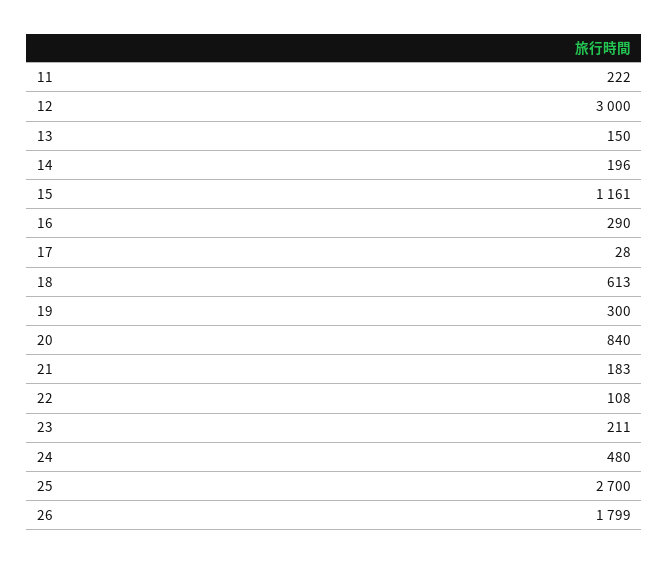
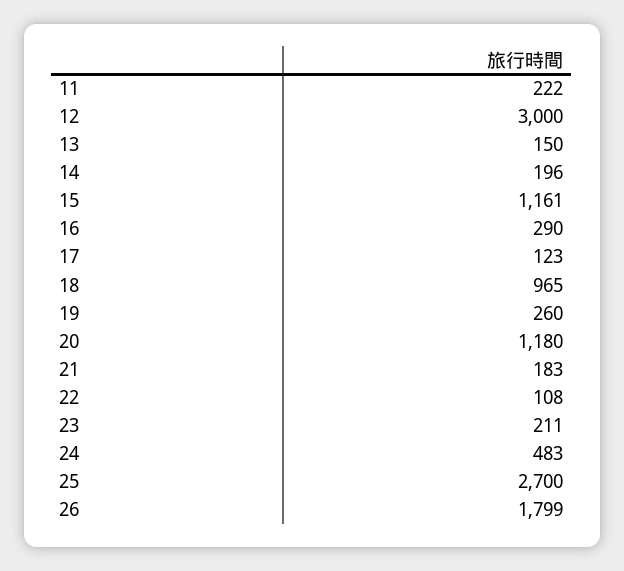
17: 28 -> 123
18: 613 -> 965
19: 300 -> 260
20: 840 -> 1180
24: 480 -> 483

